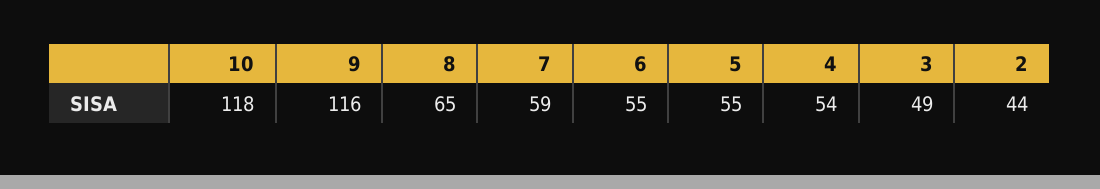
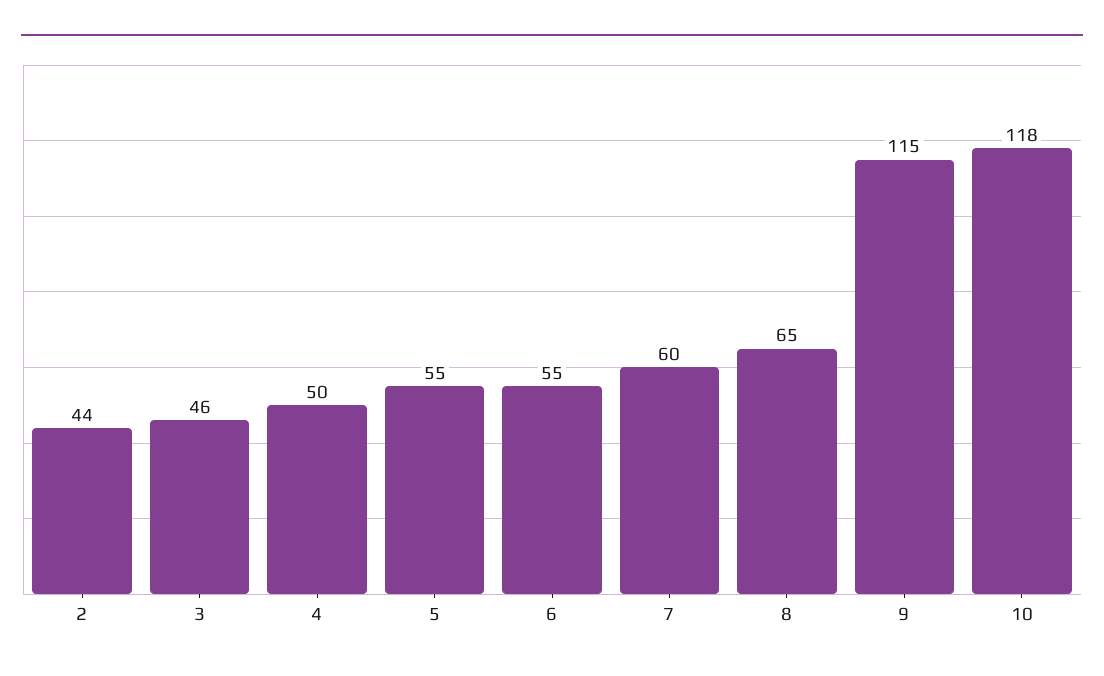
9: 116 -> 115
7: 59 -> 60
4: 54 -> 50
3: 49 -> 46

